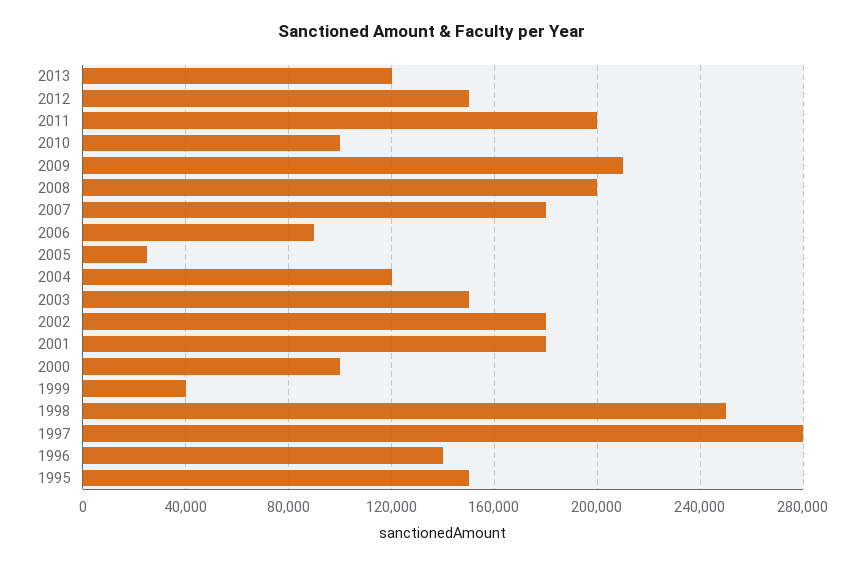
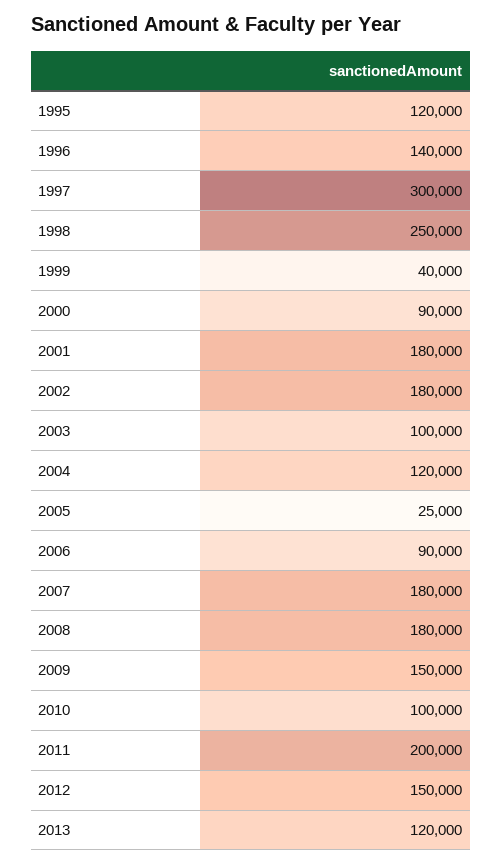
2009: 210000 -> 150000
2008: 200000 -> 180000
2003: 150000 -> 100000
2000: 100000 -> 90000
1997: 280000 -> 300000
1995: 150000 -> 120000

